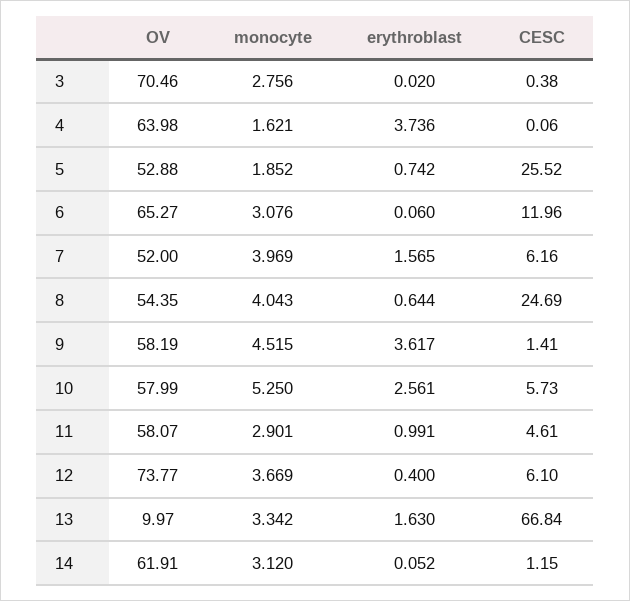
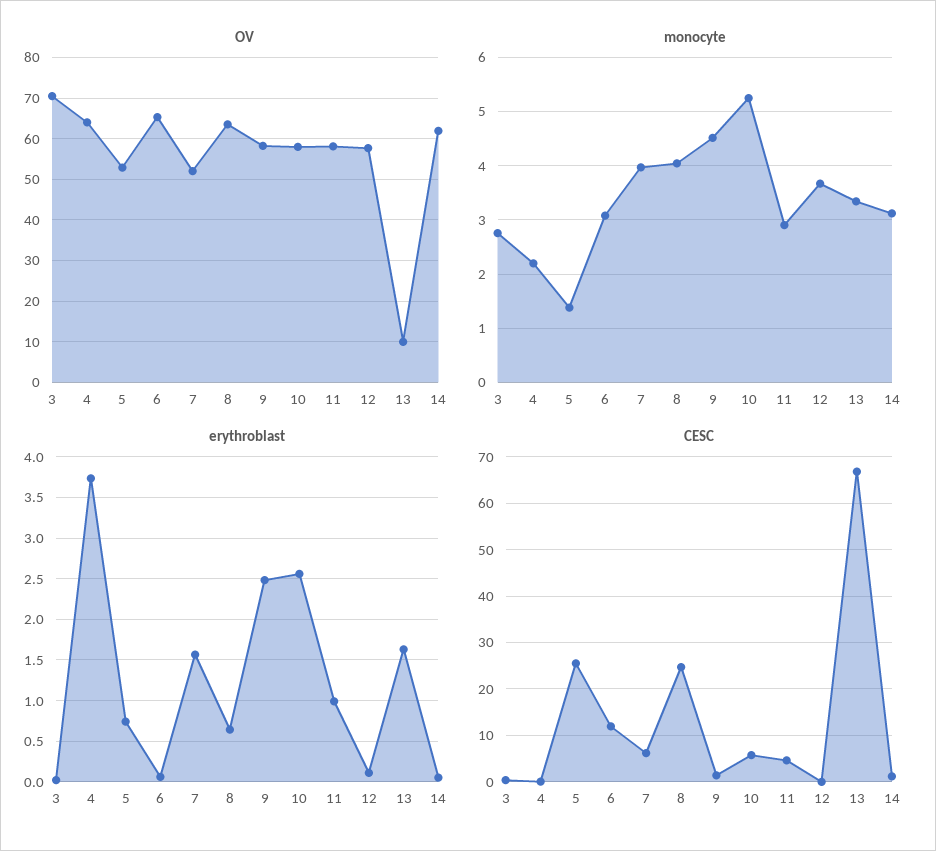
monocyte, 4: 1.621 -> 2.2
monocyte, 5: 1.852 -> 1.4
OV, 8: 54.35 -> 64
erythroblast, 9: 3.617 -> 2.5
OV, 12: 73.77 -> 58
erythroblast, 12: 0.4 -> 0.1
CESC, 12: 6.1 -> 0

